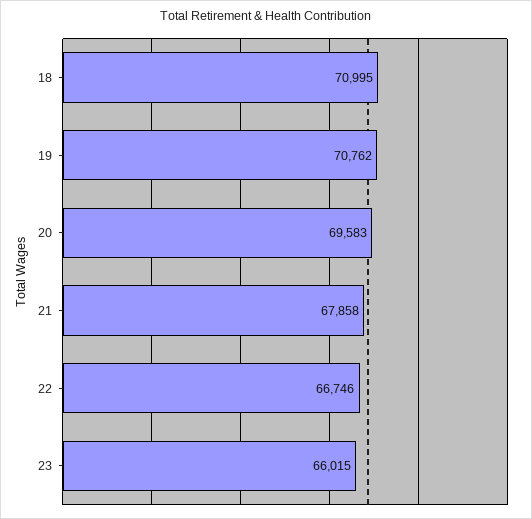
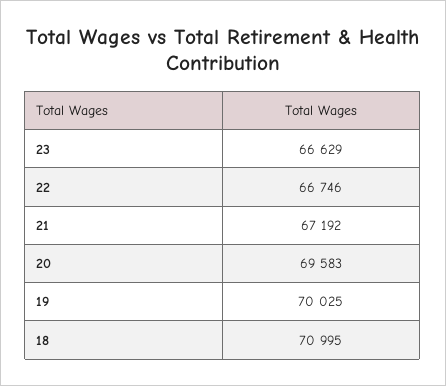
19: 70762 -> 70025
21: 67858 -> 67192
23: 66015 -> 66629

